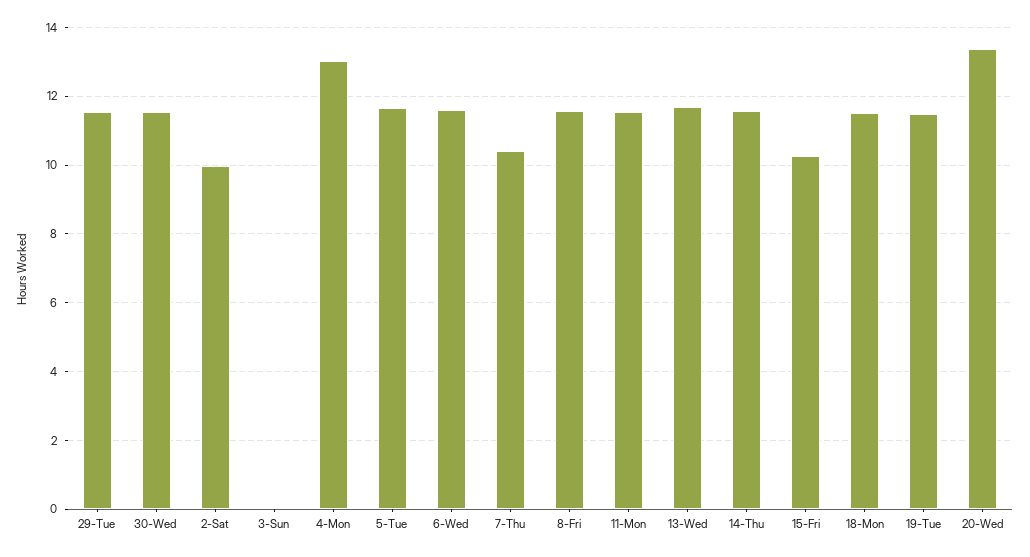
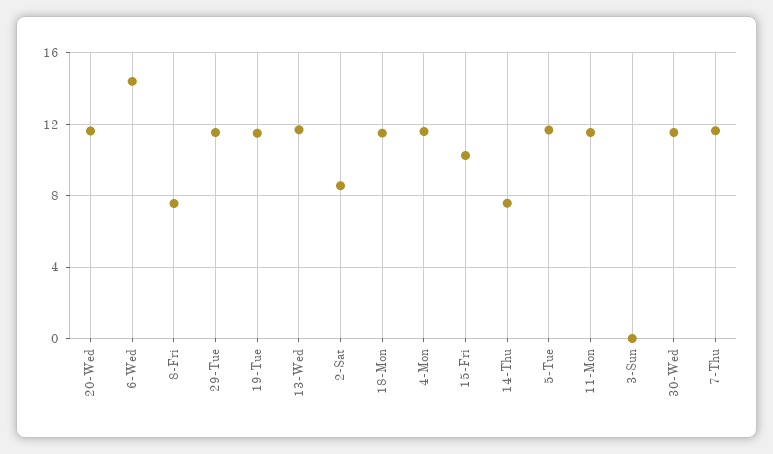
2-Sat: 10 -> 8.5
4-Mon: 13 -> 11.5
6-Wed: 11.6 -> 14.5
7-Thu: 10.4 -> 11.5
8-Fri: 11.6 -> 7.5
14-Thu: 11.6 -> 7.5
20-Wed: 13.4 -> 11.5

